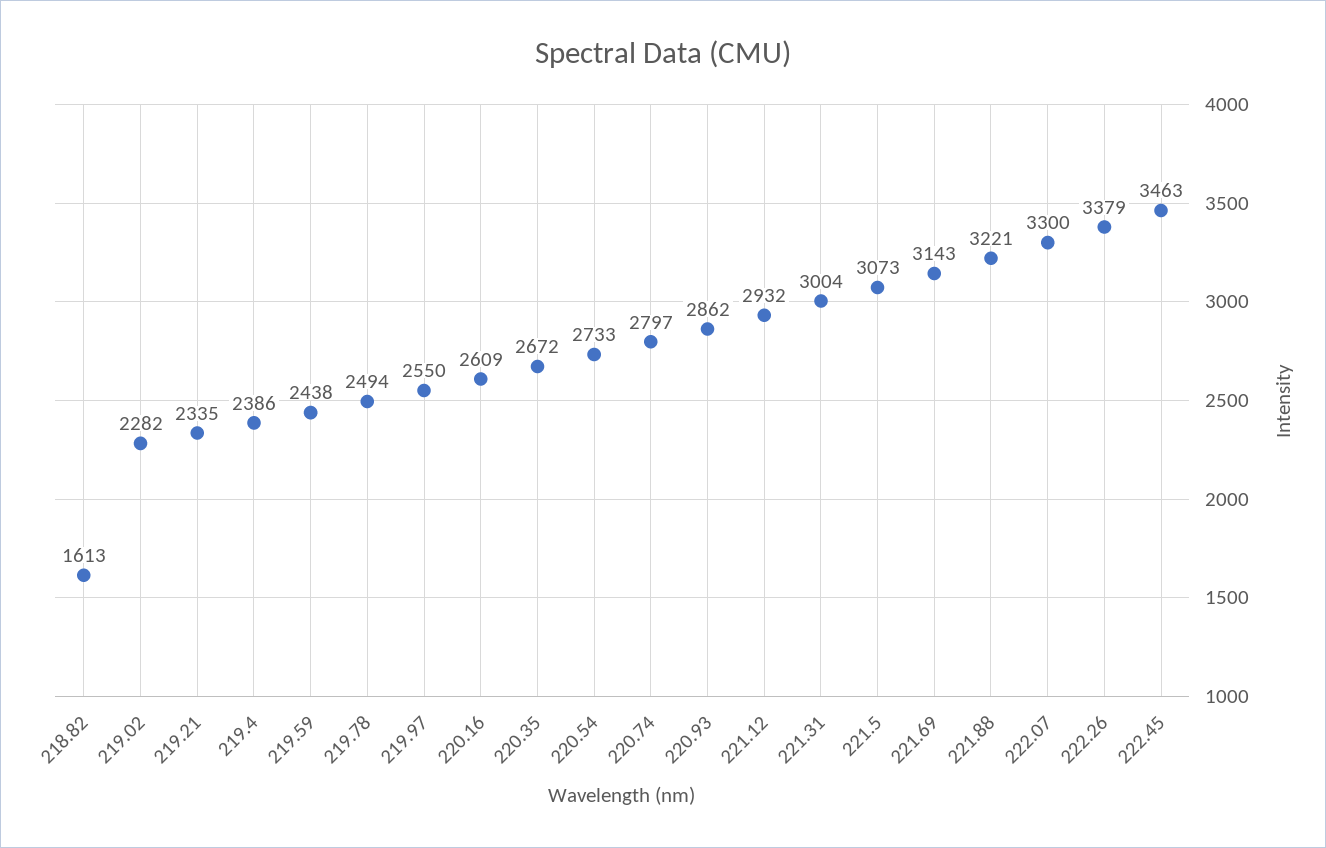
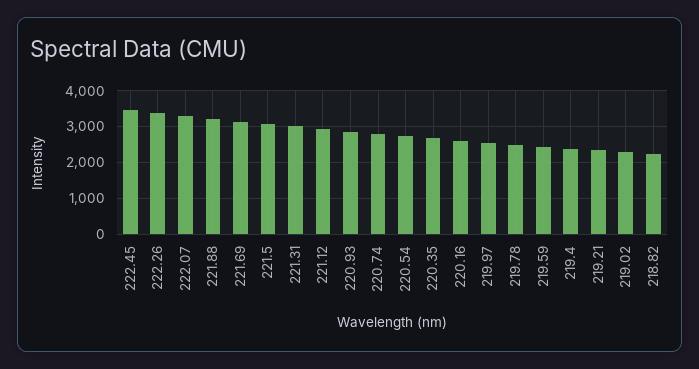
218.82: 1613 -> 2200

